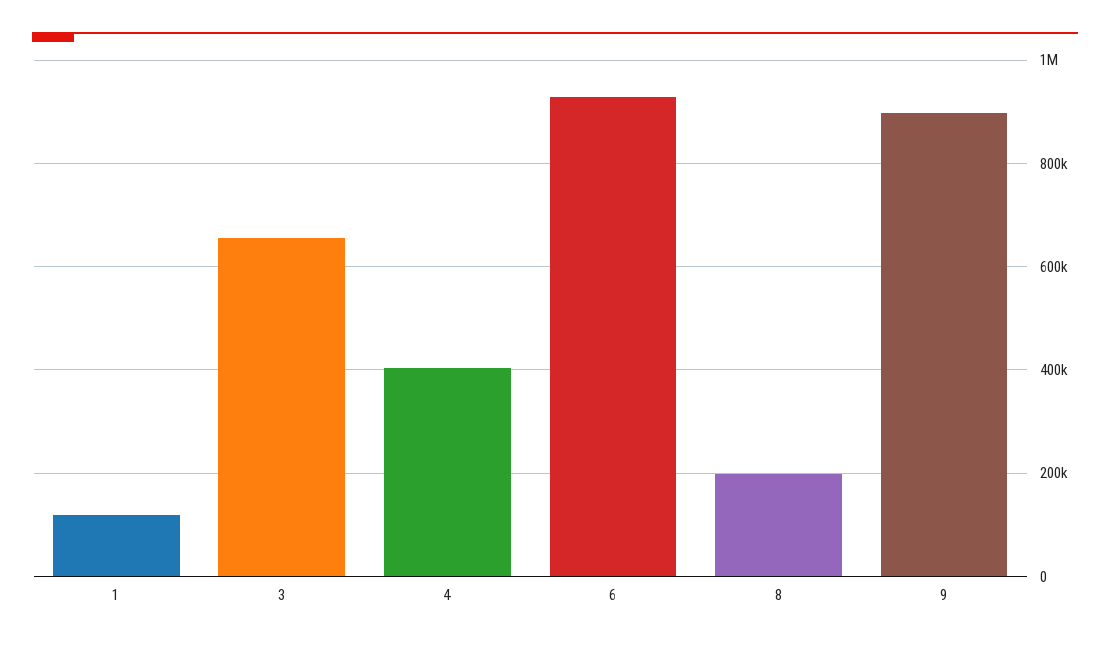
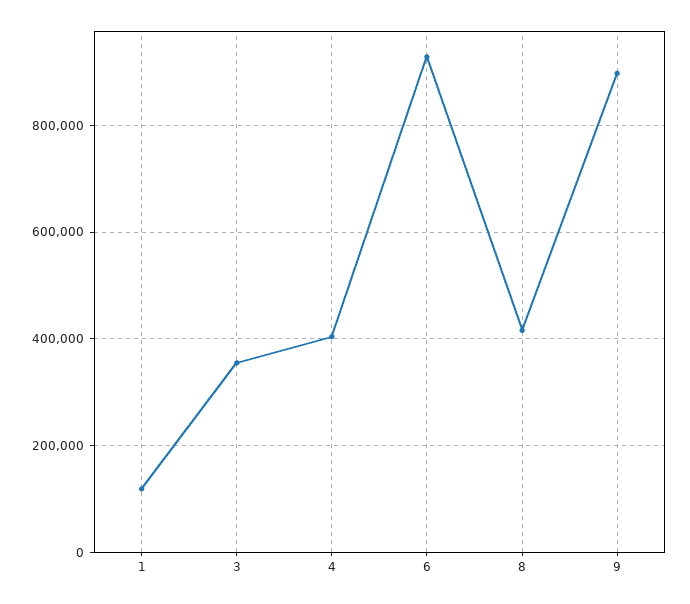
3: 660000 -> 360000
8: 200000 -> 420000

